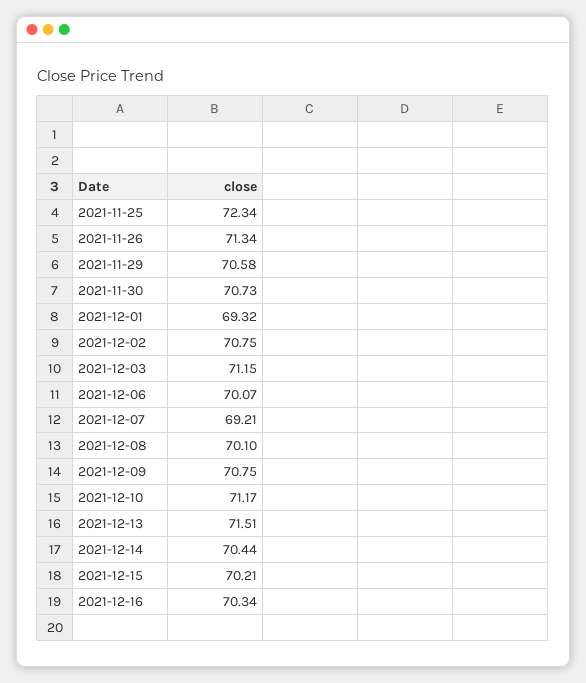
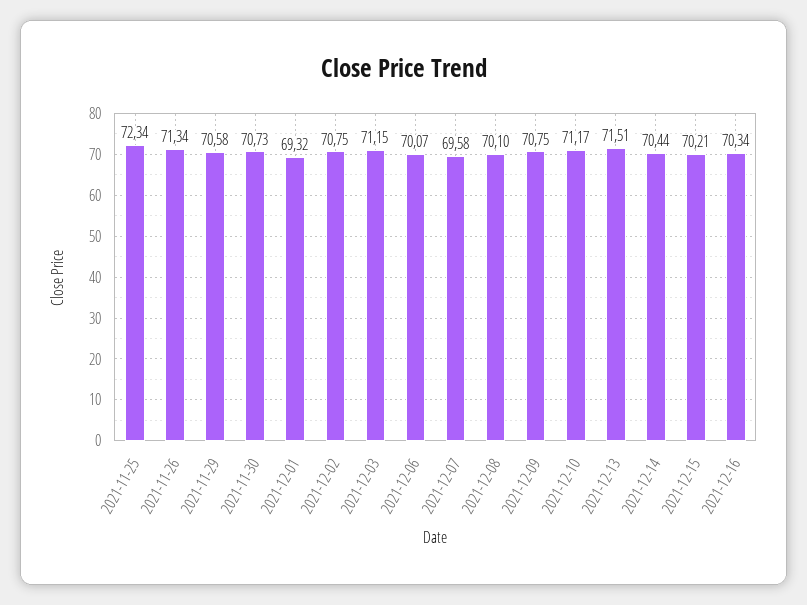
2021-12-07: 69.21 -> 69.58

